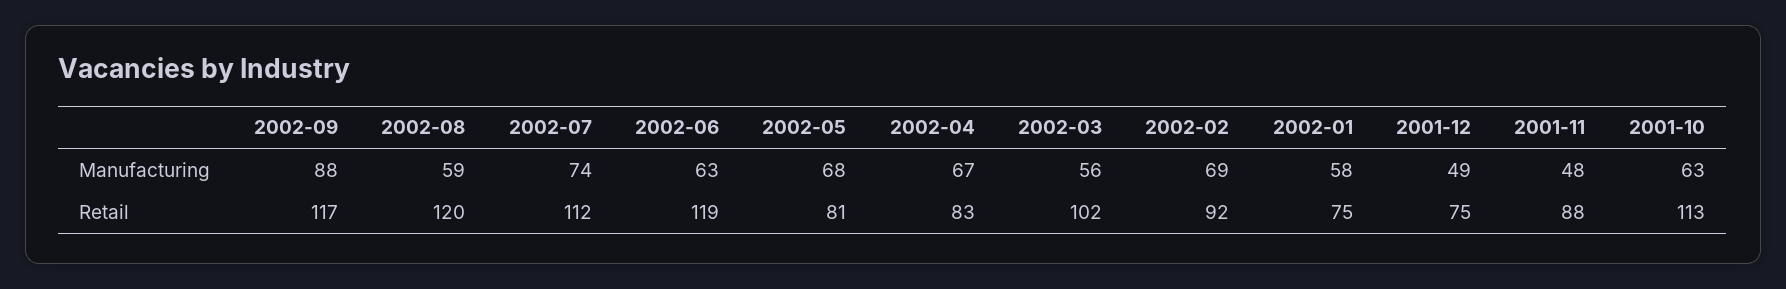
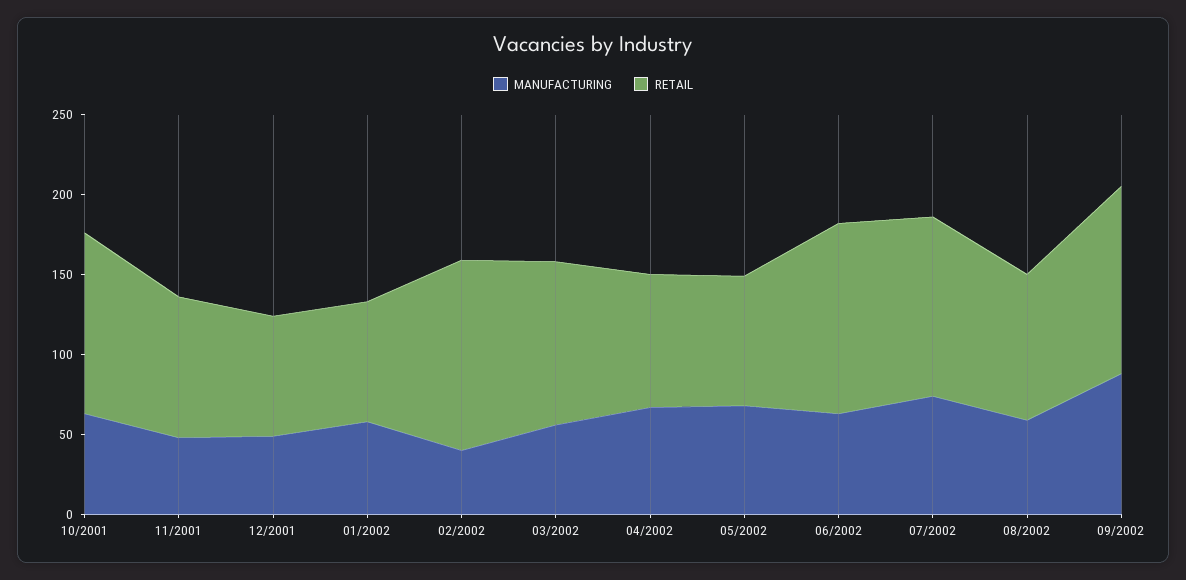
Manufacturing, 2002-02: 69 -> 40
Retail, 2002-08: 120 -> 90
Retail, 2002-02: 92 -> 120

